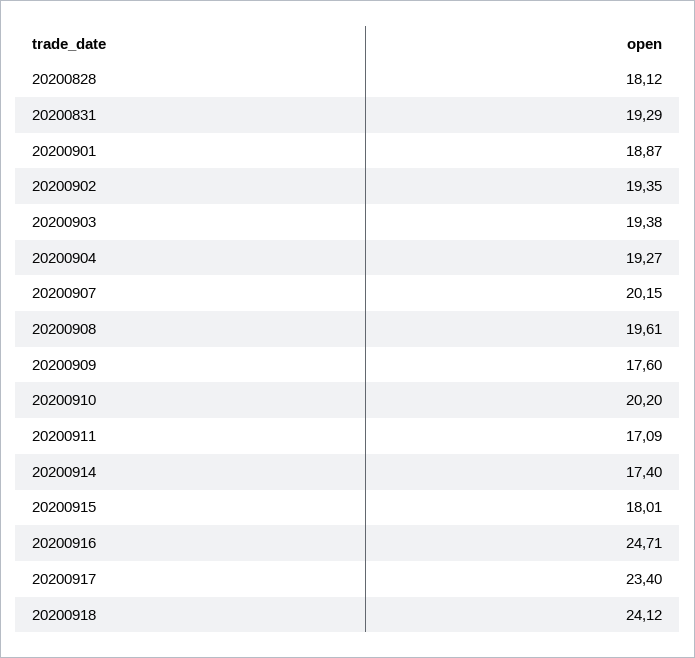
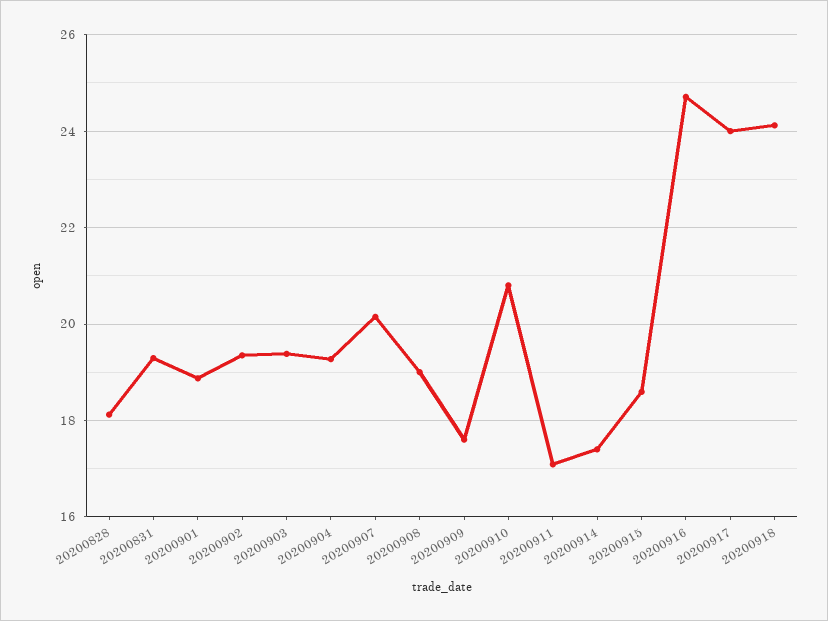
20200908: 19.61 -> 19
20200910: 20.2 -> 20.8
20200915: 18.01 -> 18.6
20200917: 23.4 -> 24

